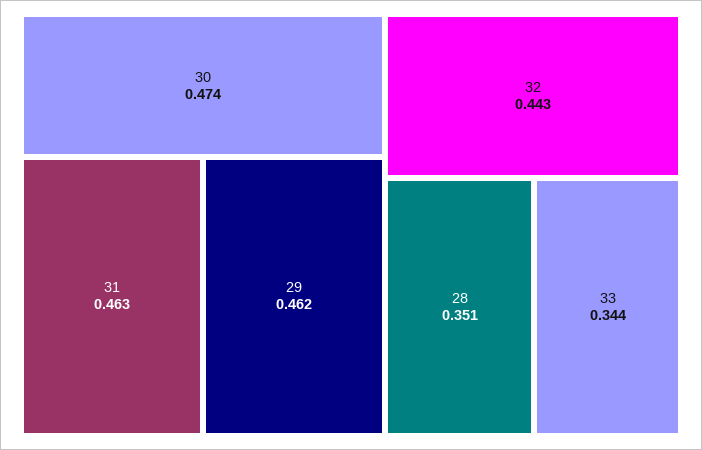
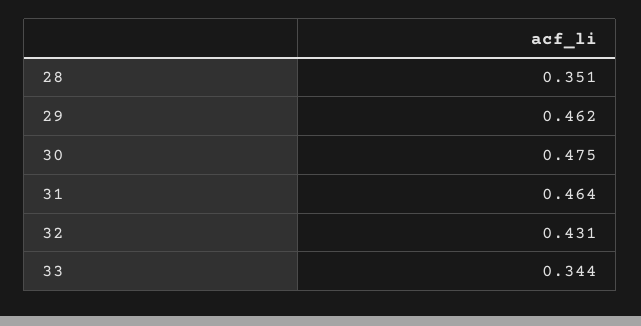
30: 0.474 -> 0.475
31: 0.463 -> 0.464
32: 0.443 -> 0.431

